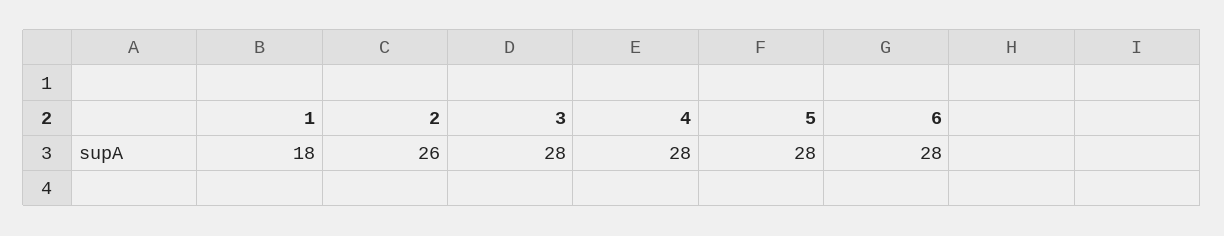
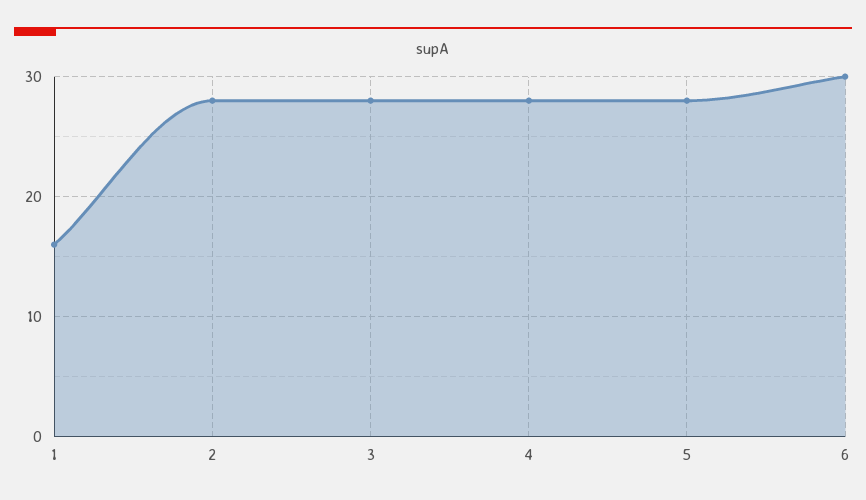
1: 18 -> 16
2: 26 -> 28
6: 28 -> 30

